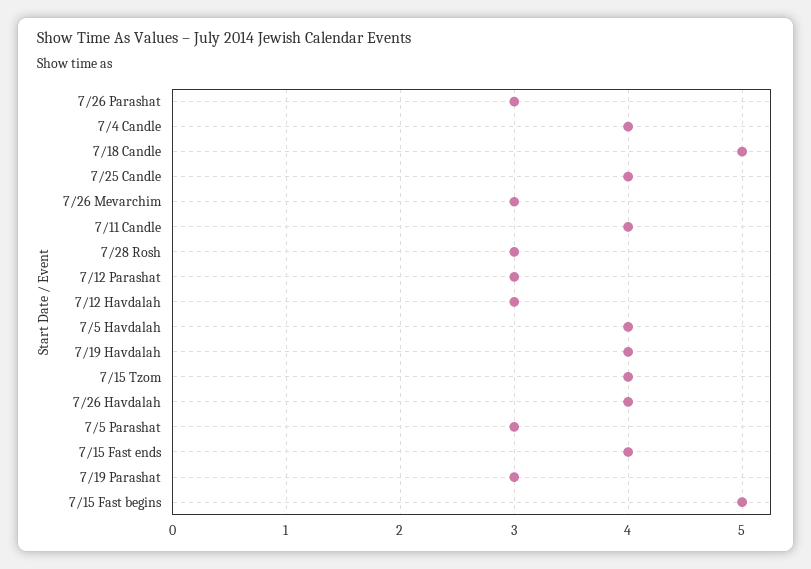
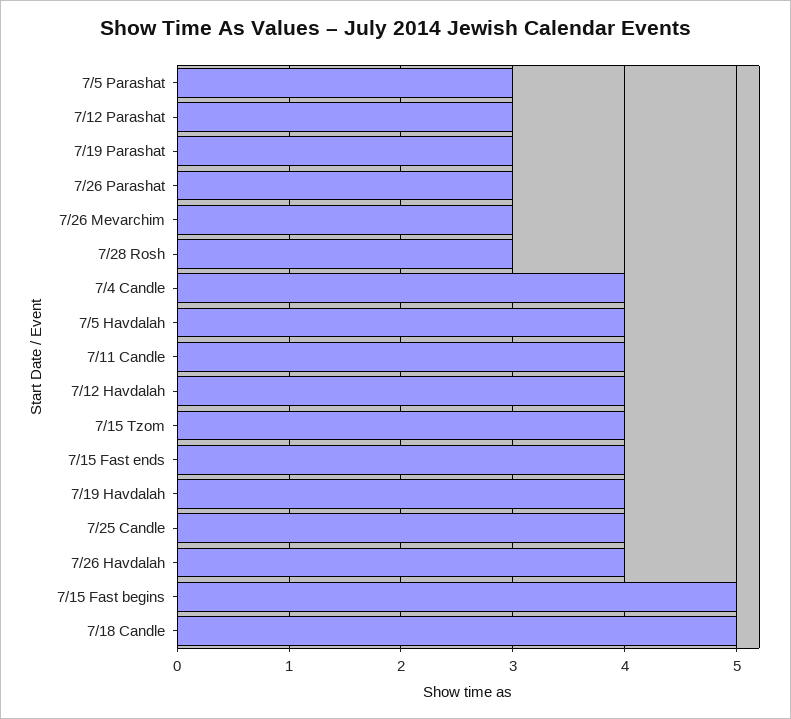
7/12 Havdalah: 3 -> 4

